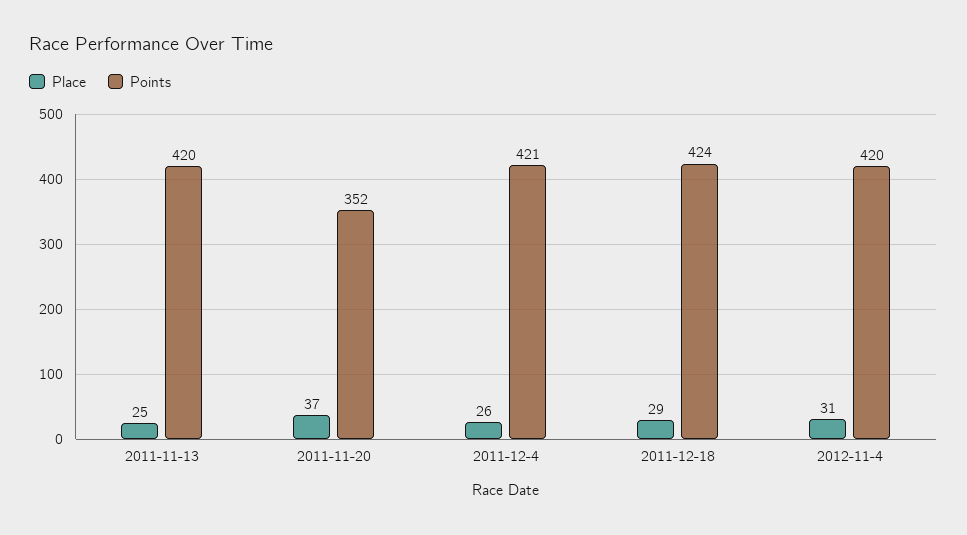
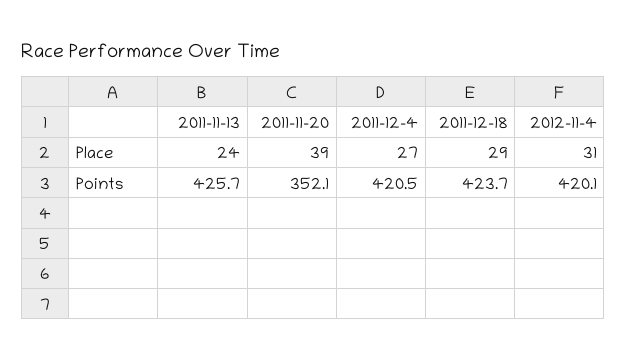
Place, 2011-11-13: 25 -> 24
Points, 2011-11-13: 420 -> 425.7
Place, 2011-11-20: 37 -> 39
Place, 2011-12-4: 26 -> 27

